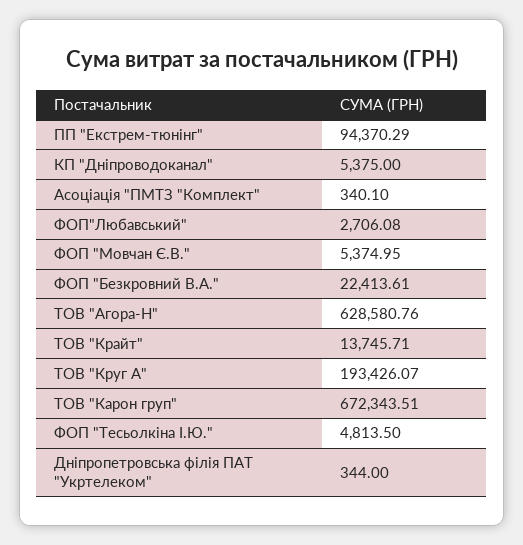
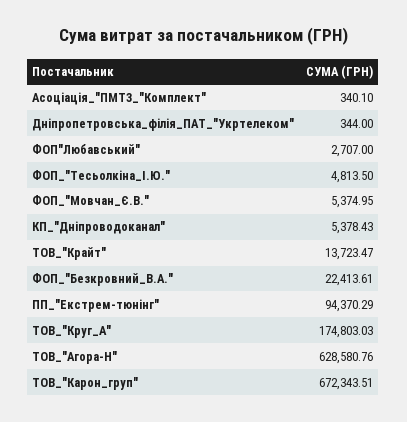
КП "Дніпроводоканал": 5375 -> 5378.43
ФОП"Любавський": 2706.08 -> 2707
ТОВ "Крайт": 13745.71 -> 13723.47
ТОВ "Круг А": 193426.07 -> 174803.03

